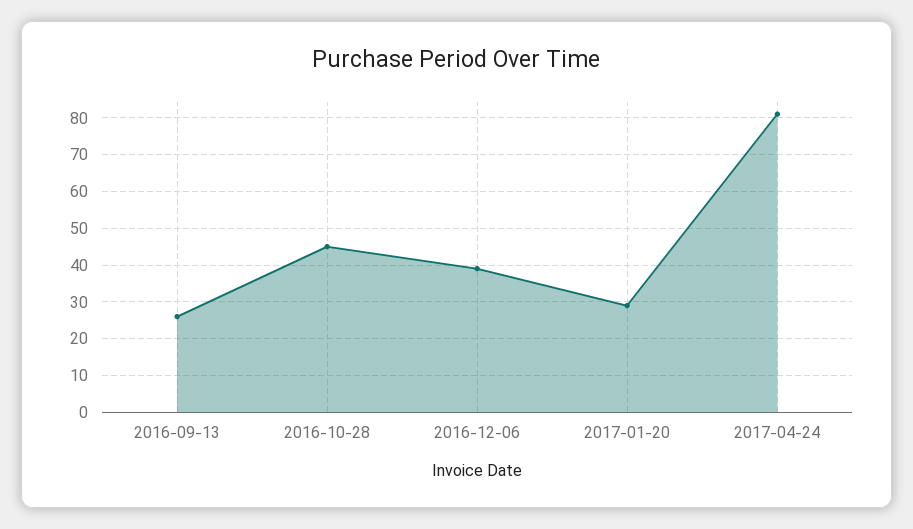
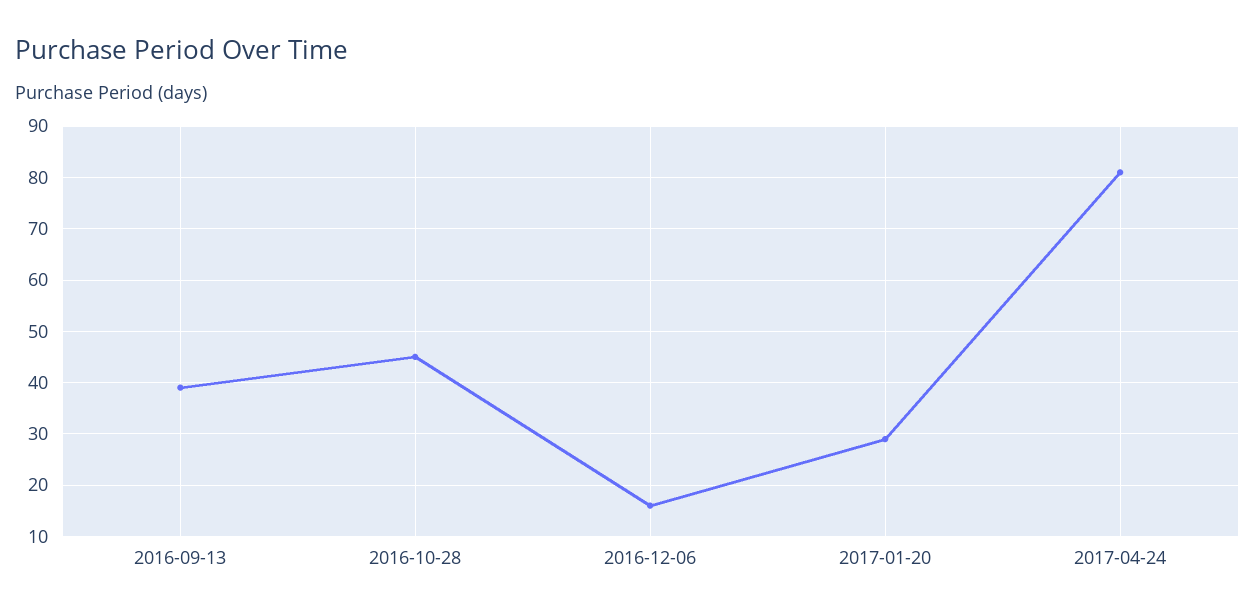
2016-09-13: 25 -> 40
2016-12-06: 40 -> 15

